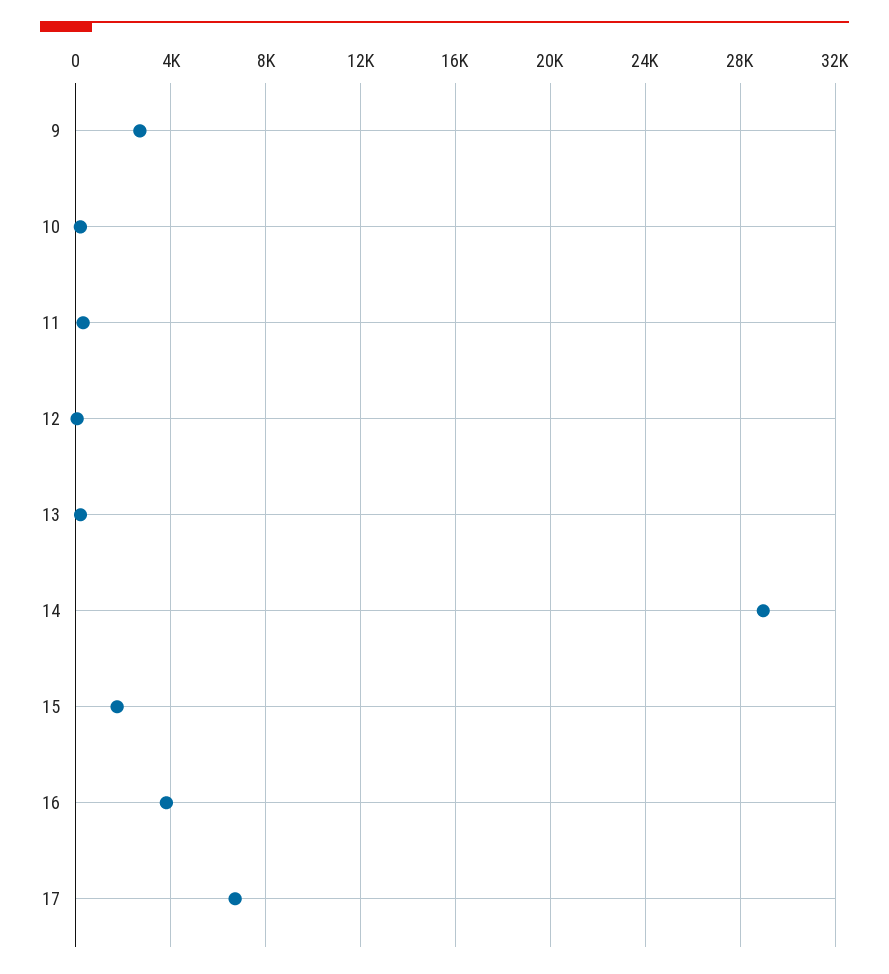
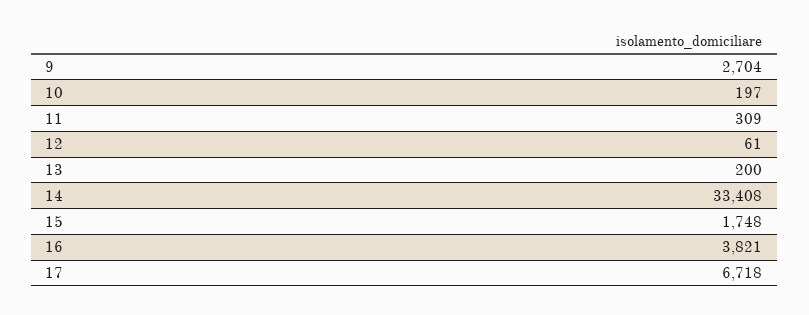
14: 29000 -> 33408

